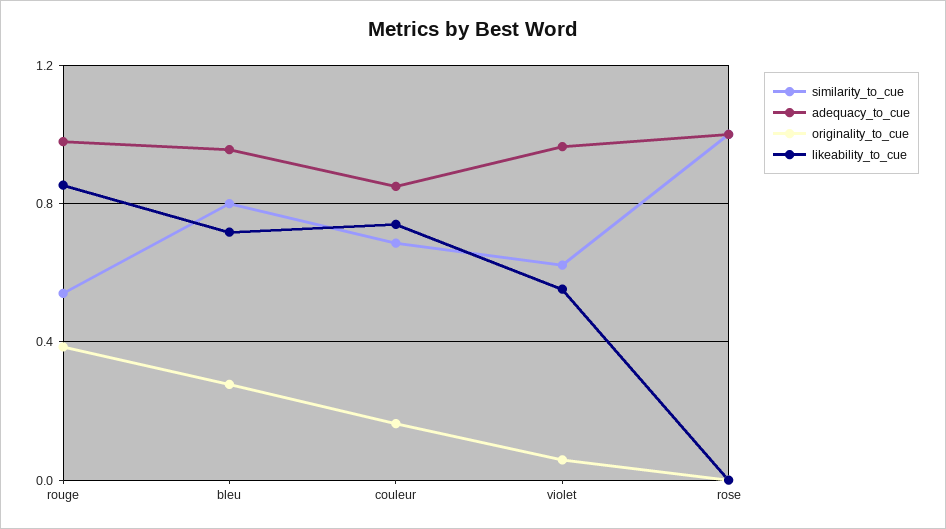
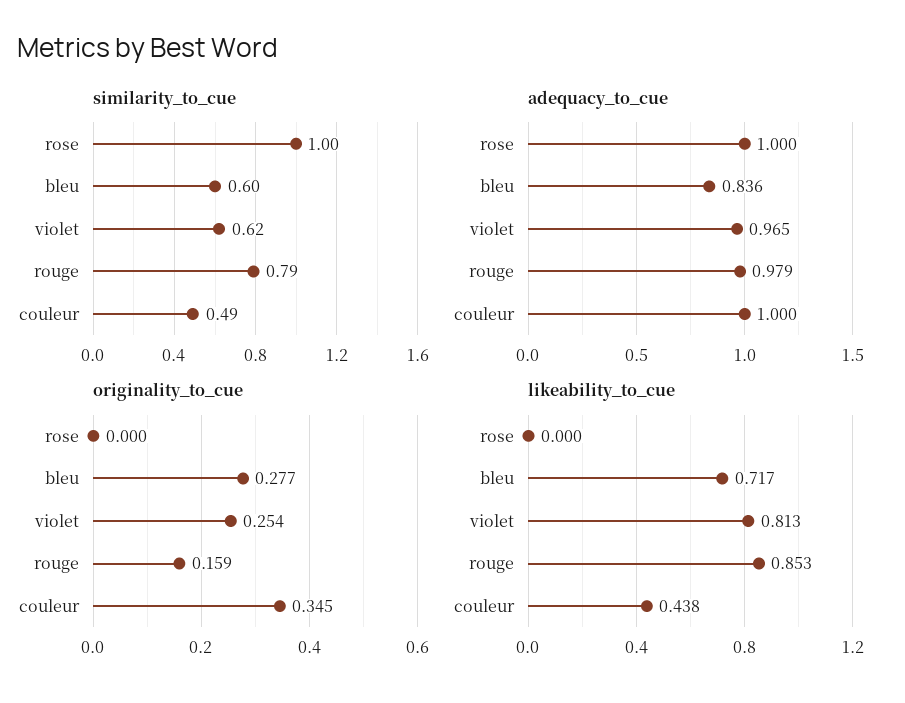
similarity_to_cue, rouge: 0.55 -> 0.79
originality_to_cue, rouge: 0.4 -> 0.159
similarity_to_cue, bleu: 0.8 -> 0.6
adequacy_to_cue, bleu: 0.95 -> 0.836
similarity_to_cue, couleur: 0.7 -> 0.49
adequacy_to_cue, couleur: 0.85 -> 1
originality_to_cue, couleur: 0.15 -> 0.345
likeability_to_cue, couleur: 0.75 -> 0.438
originality_to_cue, violet: 0.05 -> 0.254
likeability_to_cue, violet: 0.55 -> 0.813

